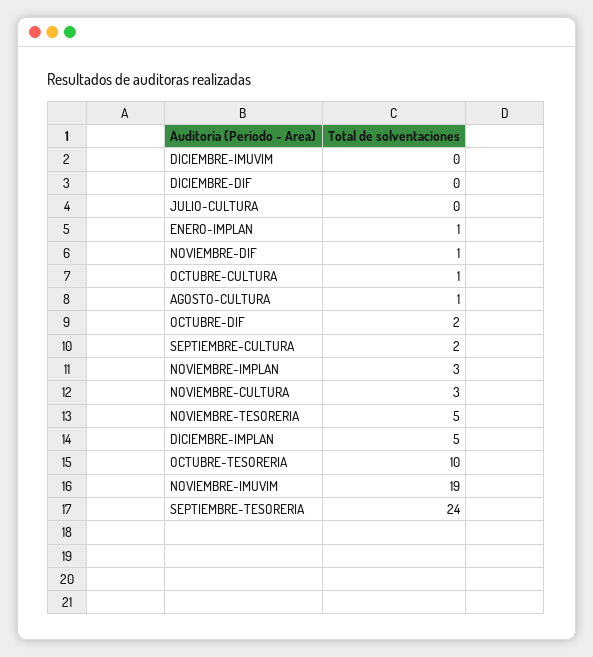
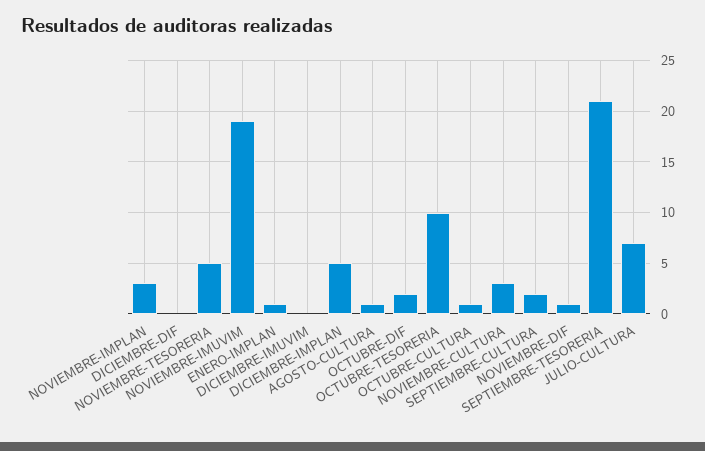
JULIO-CULTURA: 0 -> 7
SEPTIEMBRE-TESORERIA: 24 -> 21

